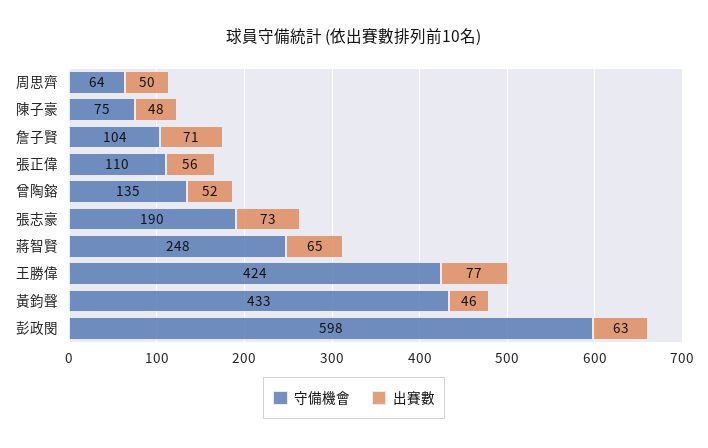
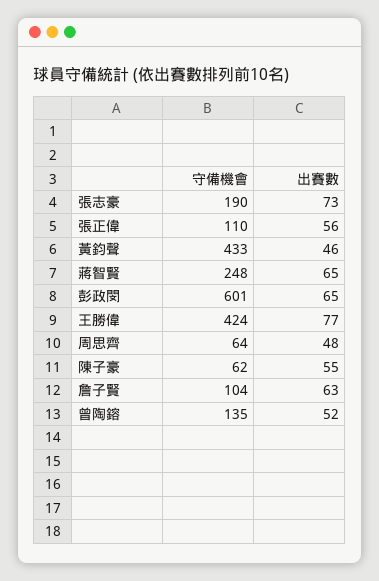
出賽數, 周思齊: 50 -> 48
守備機會, 陳子豪: 75 -> 62
出賽數, 陳子豪: 48 -> 55
出賽數, 詹子賢: 71 -> 63
守備機會, 彭政閔: 598 -> 601
出賽數, 彭政閔: 63 -> 65

